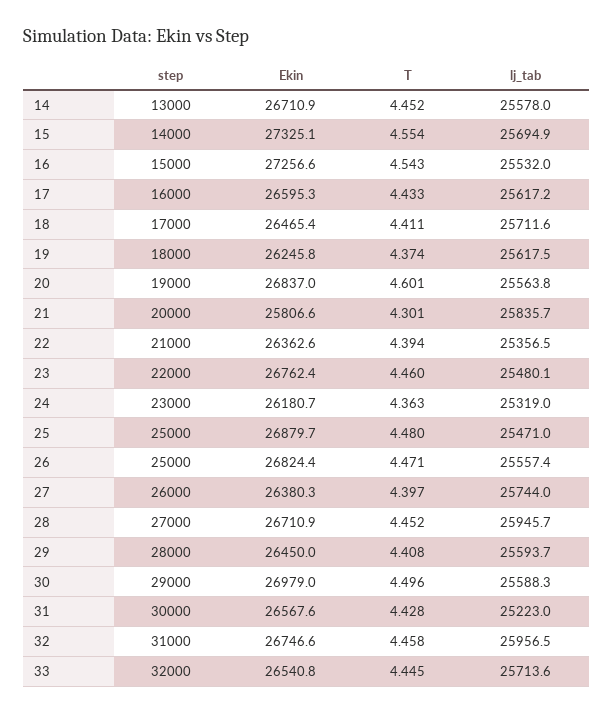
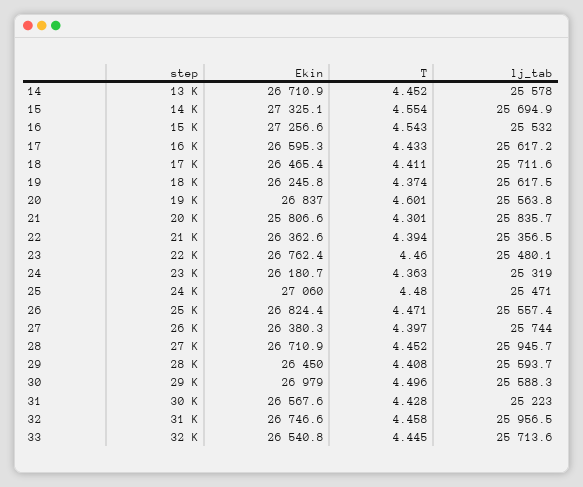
step, 25: 25000 -> 24000
Ekin, 25: 26879.7 -> 27060

